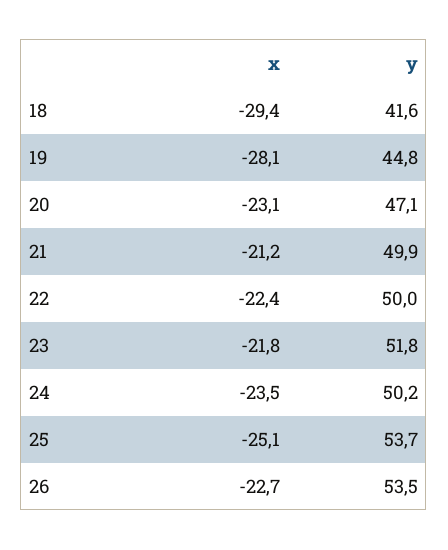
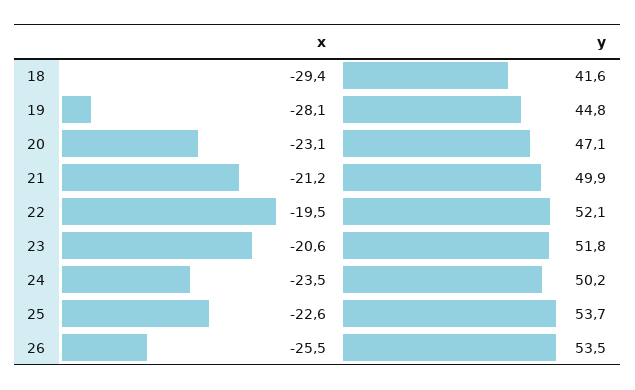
x, 22: -22.4 -> -19.5
y, 22: 50 -> 52.1
x, 23: -21.8 -> -20.6
x, 25: -25.1 -> -22.6
x, 26: -22.7 -> -25.5

